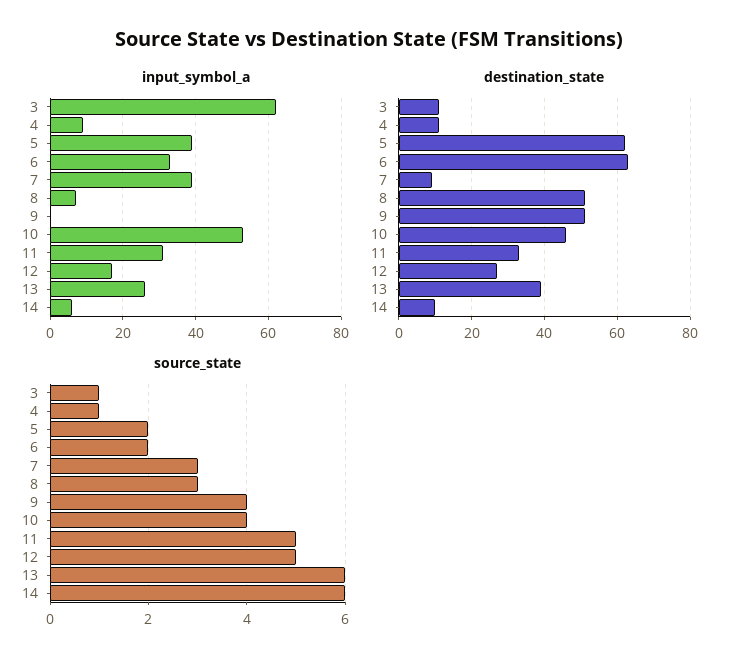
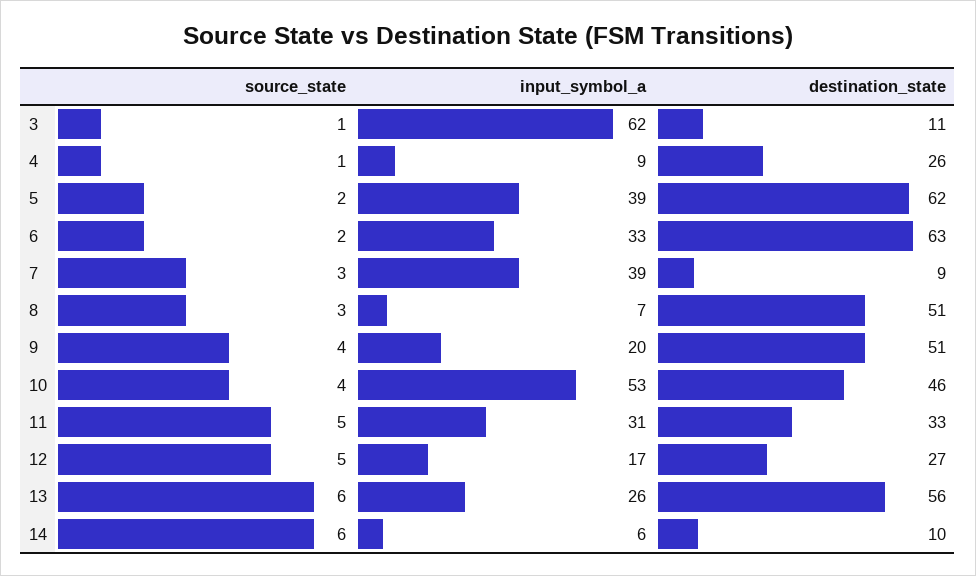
input_symbol_a, 9: 0 -> 20
destination_state, 4: 10 -> 26
destination_state, 13: 40 -> 56

